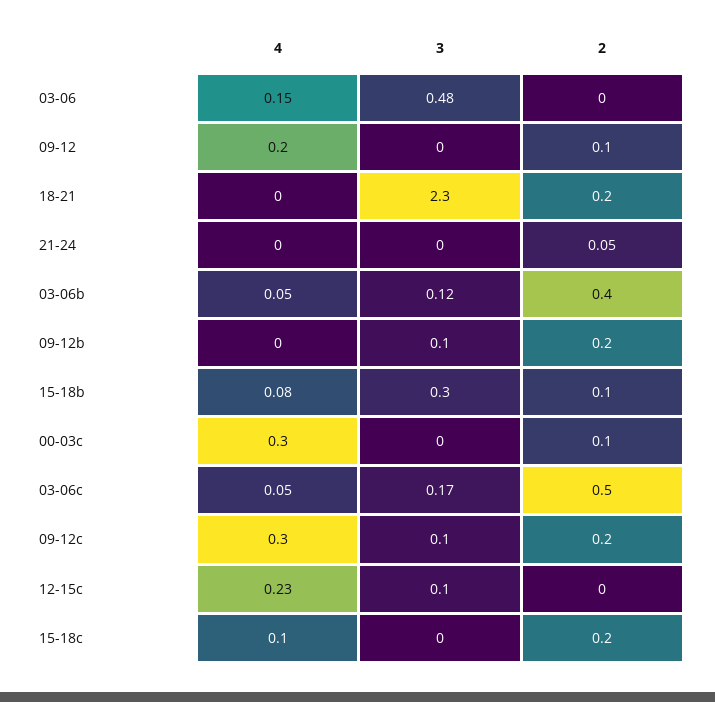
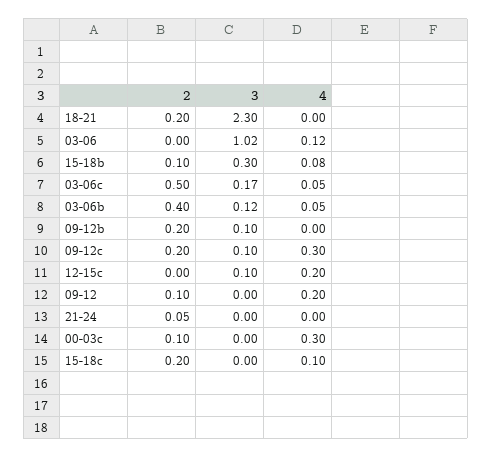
4, 03-06: 0.15 -> 0.12
3, 03-06: 0.48 -> 1.02
4, 12-15c: 0.23 -> 0.2

